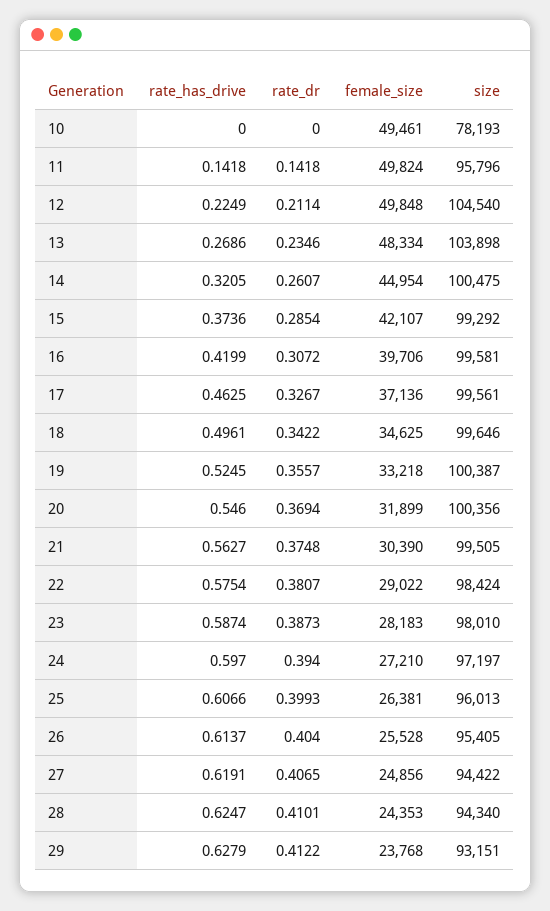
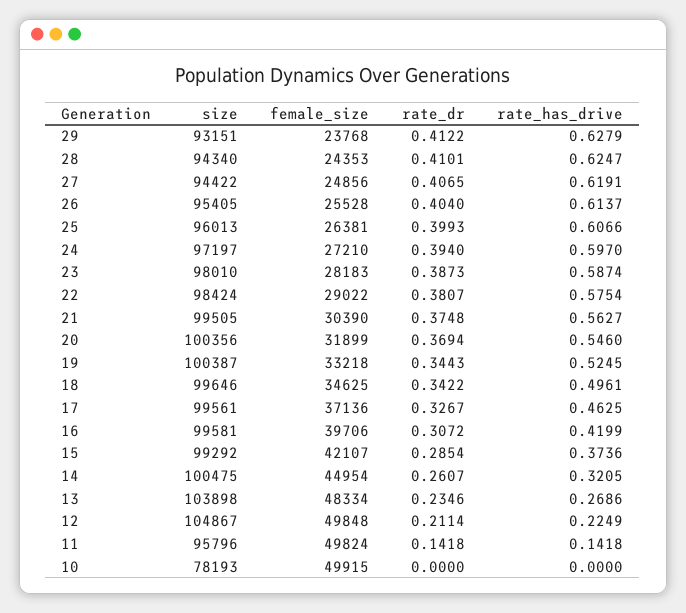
female_size, 10: 49461 -> 49915
size, 12: 104540 -> 104867
rate_dr, 19: 0.3557 -> 0.3443

